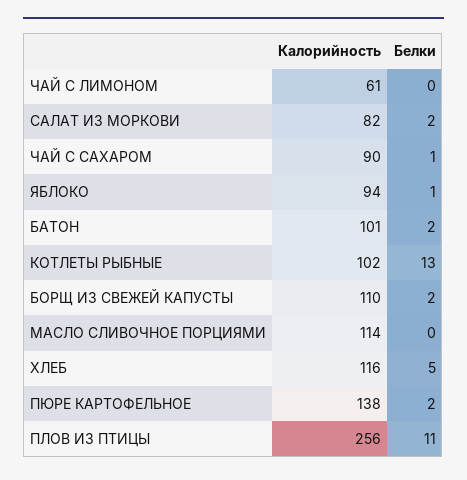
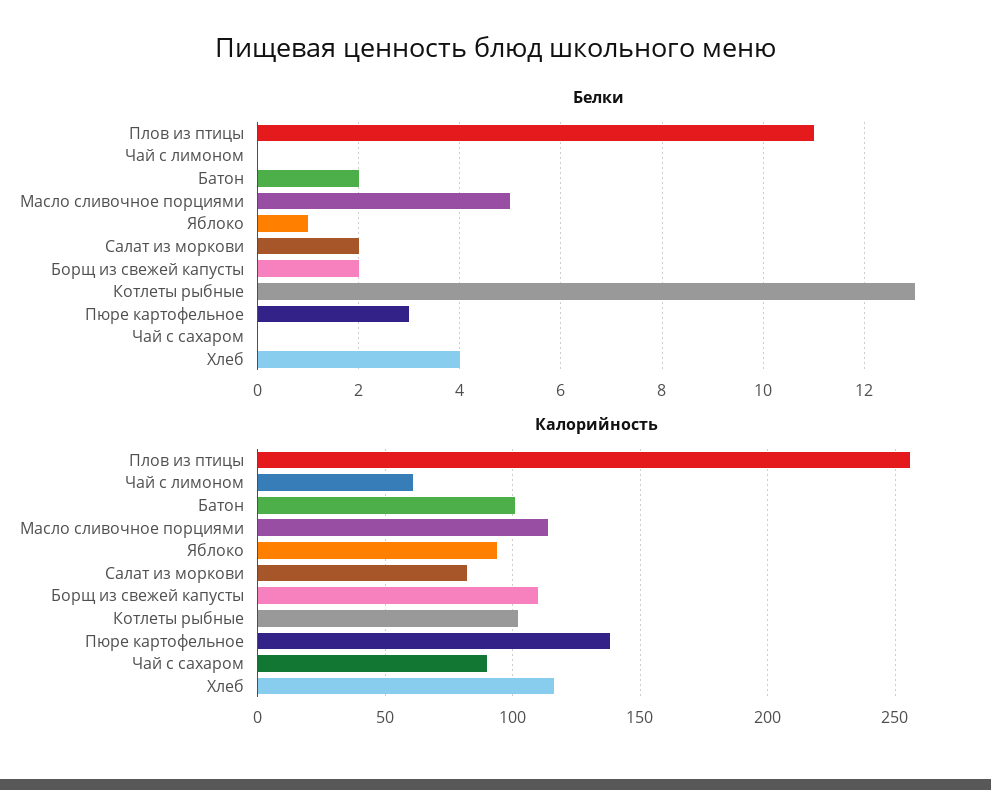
Белки, ЧАЙ С САХАРОМ: 1 -> 0
Белки, МАСЛО СЛИВОЧНОЕ ПОРЦИЯМИ: 0 -> 5
Белки, ХЛЕБ: 5 -> 4
Белки, ПЮРЕ КАРТОФЕЛЬНОЕ: 2 -> 3

